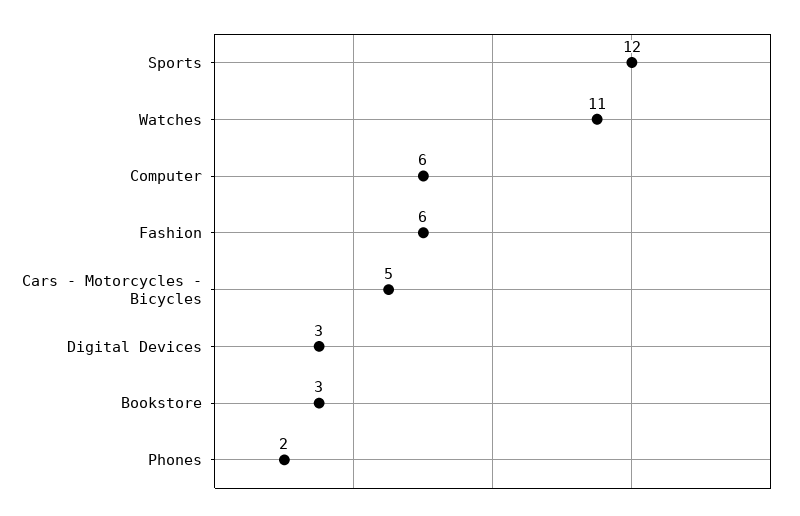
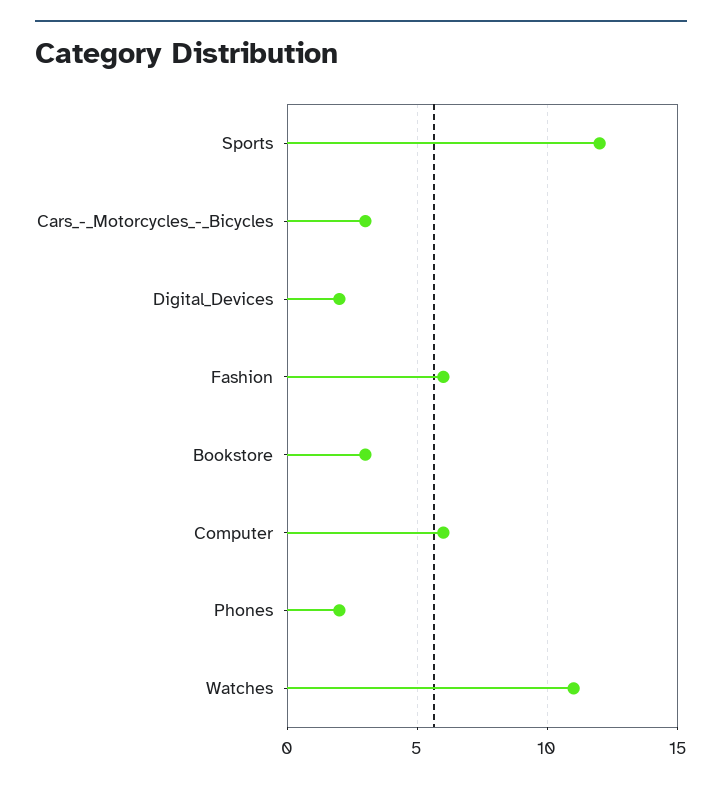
Cars - Motorcycles - Bicycles: 5 -> 3
Digital Devices: 3 -> 2

